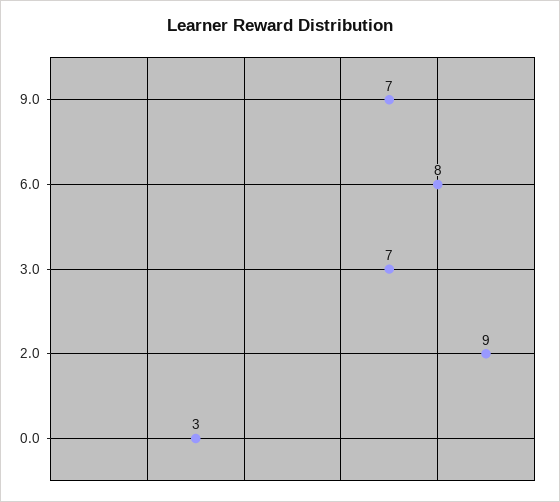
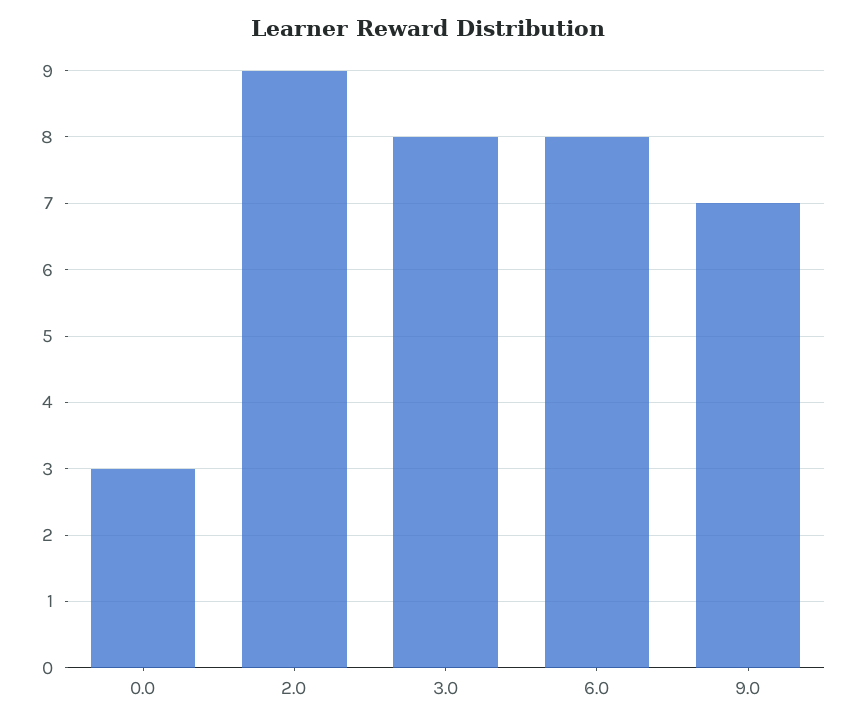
3.0: 7 -> 8

